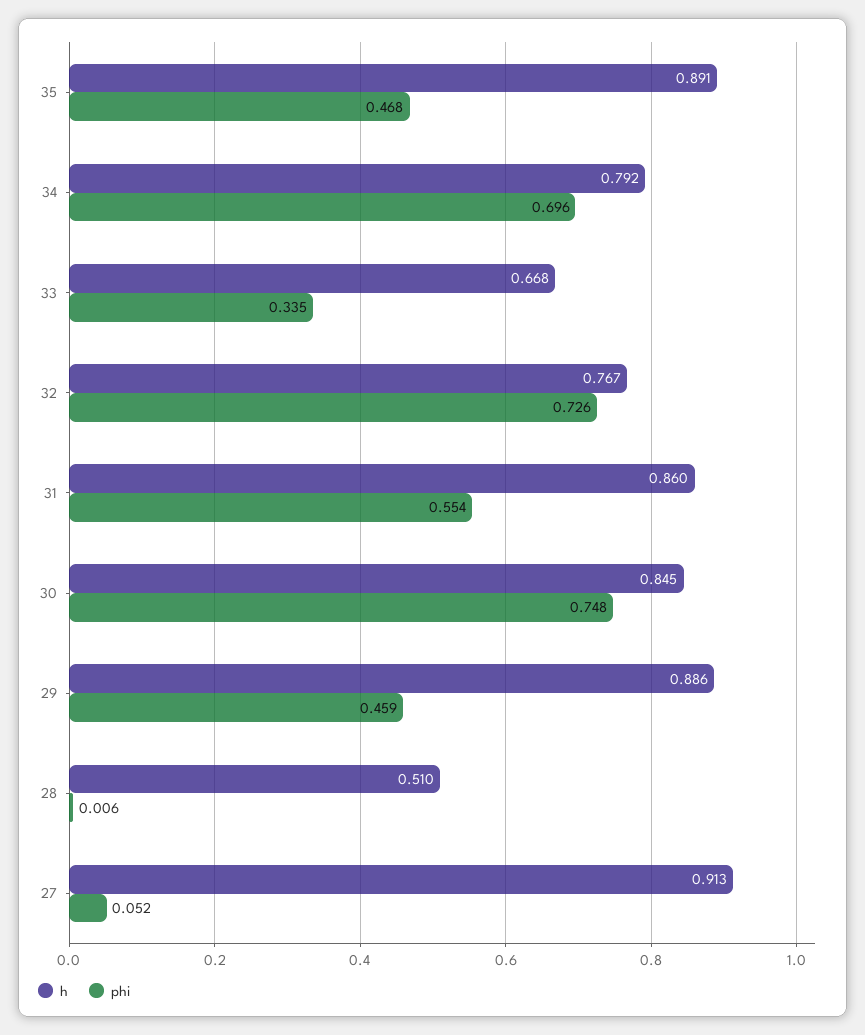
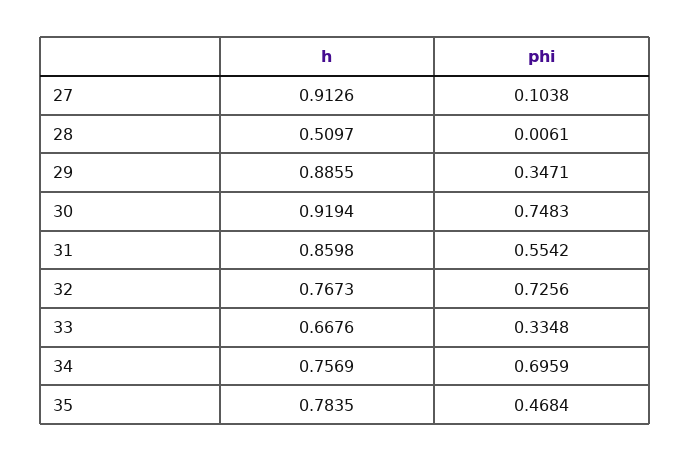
h, 35: 0.891 -> 0.7835
h, 34: 0.792 -> 0.7569
h, 30: 0.845 -> 0.9194
phi, 29: 0.459 -> 0.3471
phi, 27: 0.052 -> 0.1038

